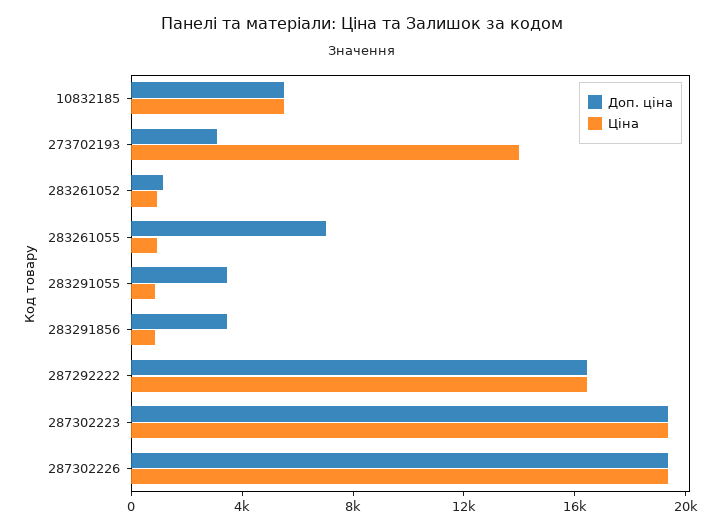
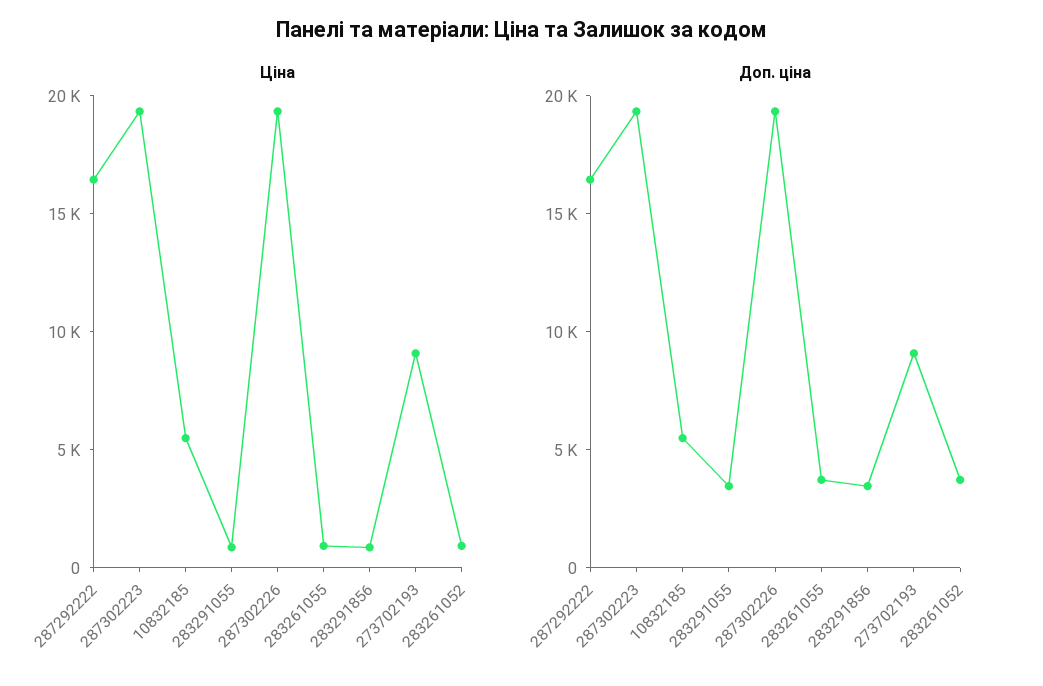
Доп. ціна, 273702193: 3000 -> 9000
Ціна, 273702193: 14000 -> 9000
Доп. ціна, 283261052: 1000 -> 4000
Доп. ціна, 283261055: 7000 -> 4000

